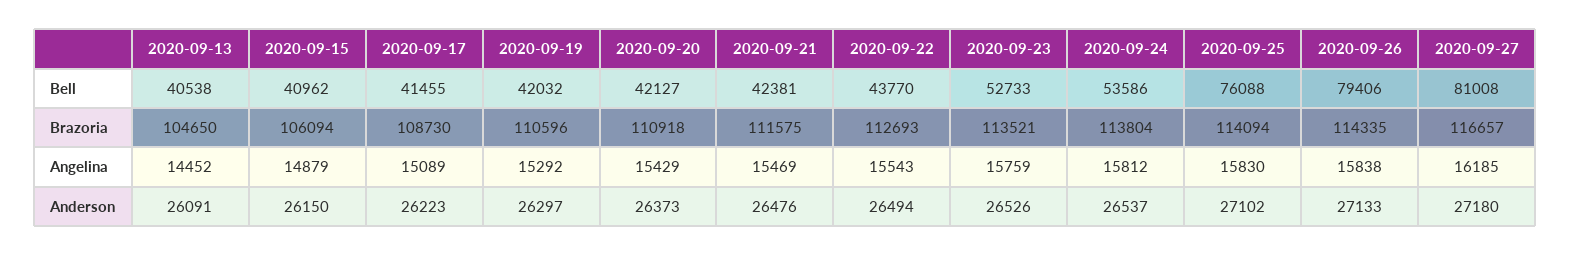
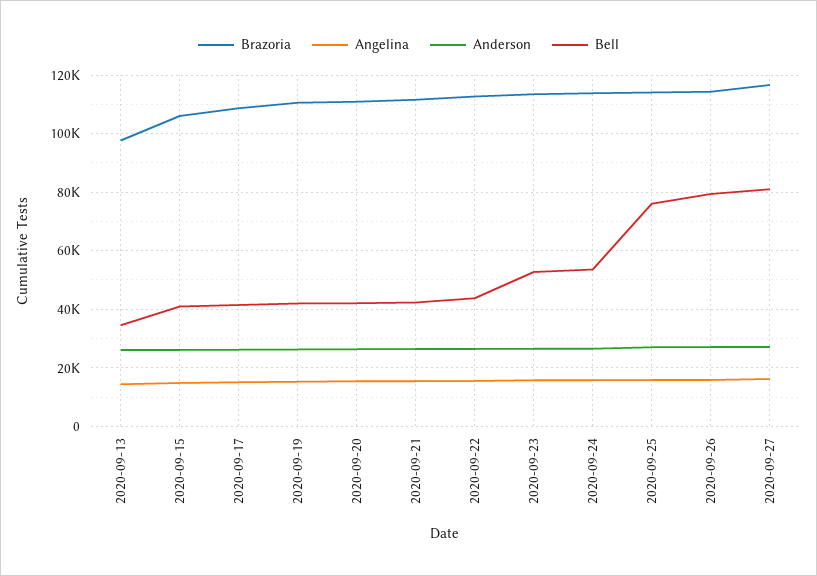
Bell, 2020-09-13: 40538 -> 35000
Brazoria, 2020-09-13: 104650 -> 97500

